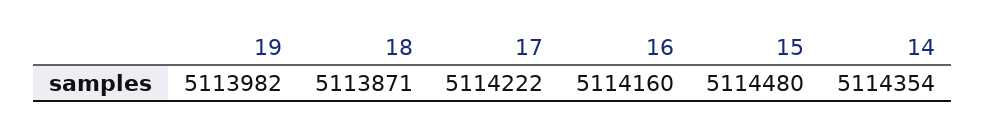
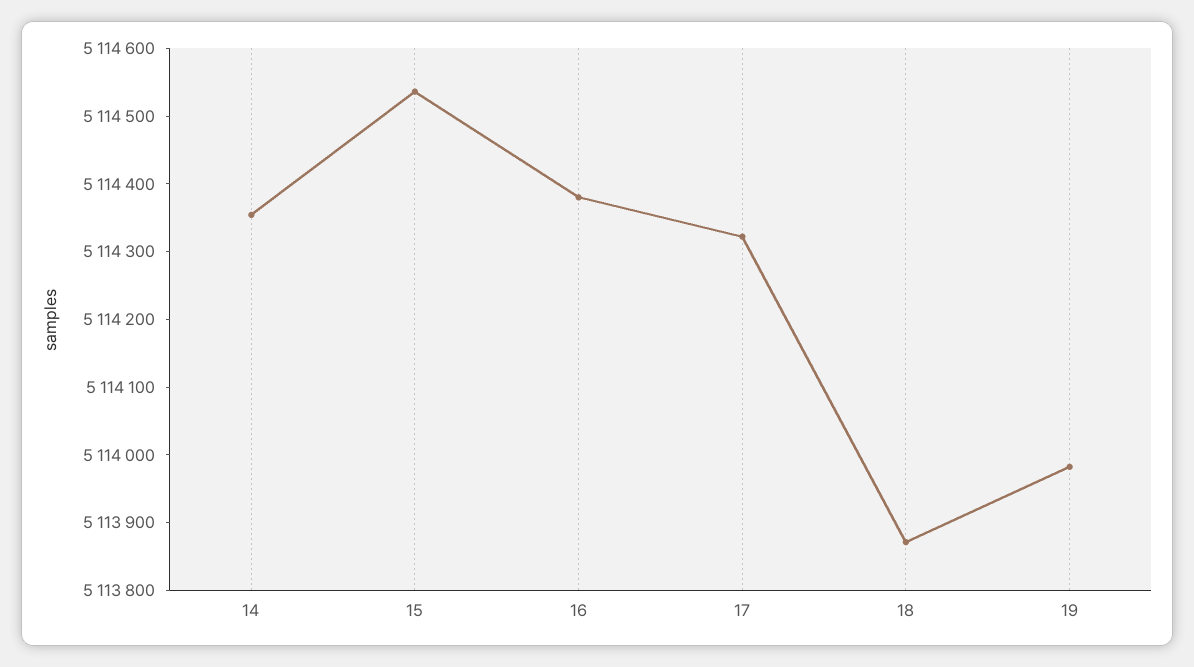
17: 5114222 -> 5114320
16: 5114160 -> 5114380
15: 5114480 -> 5114540

